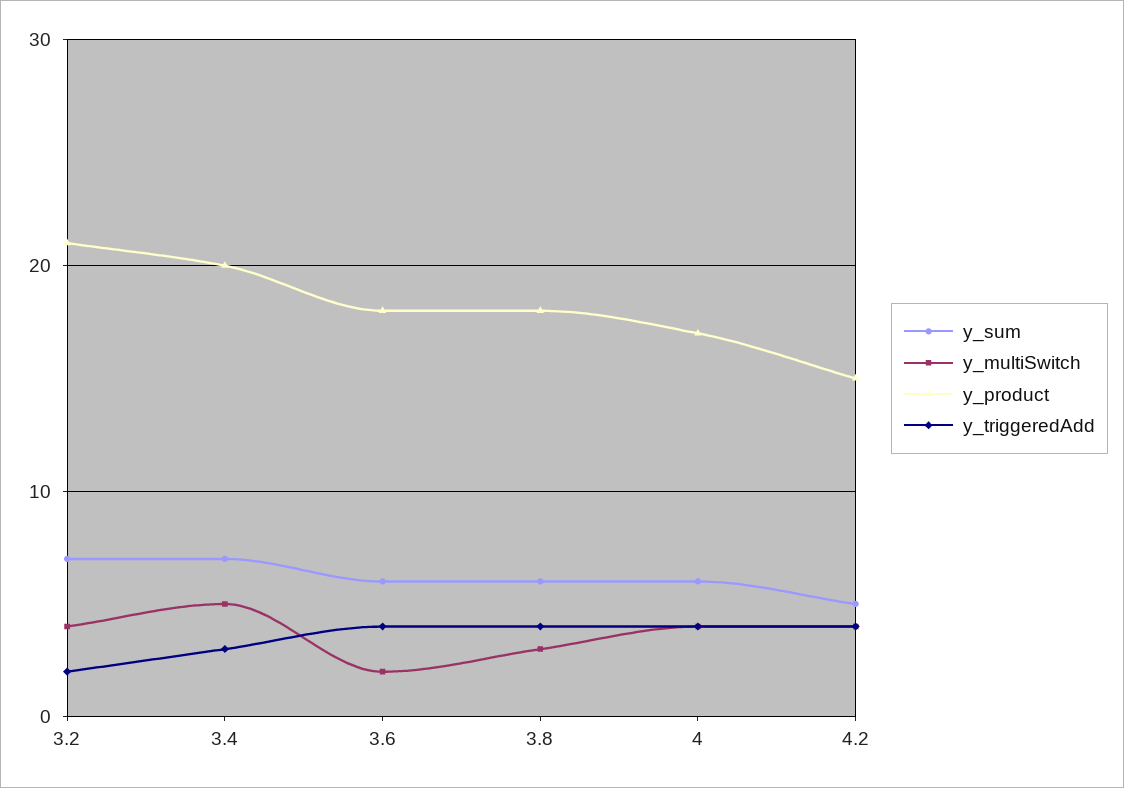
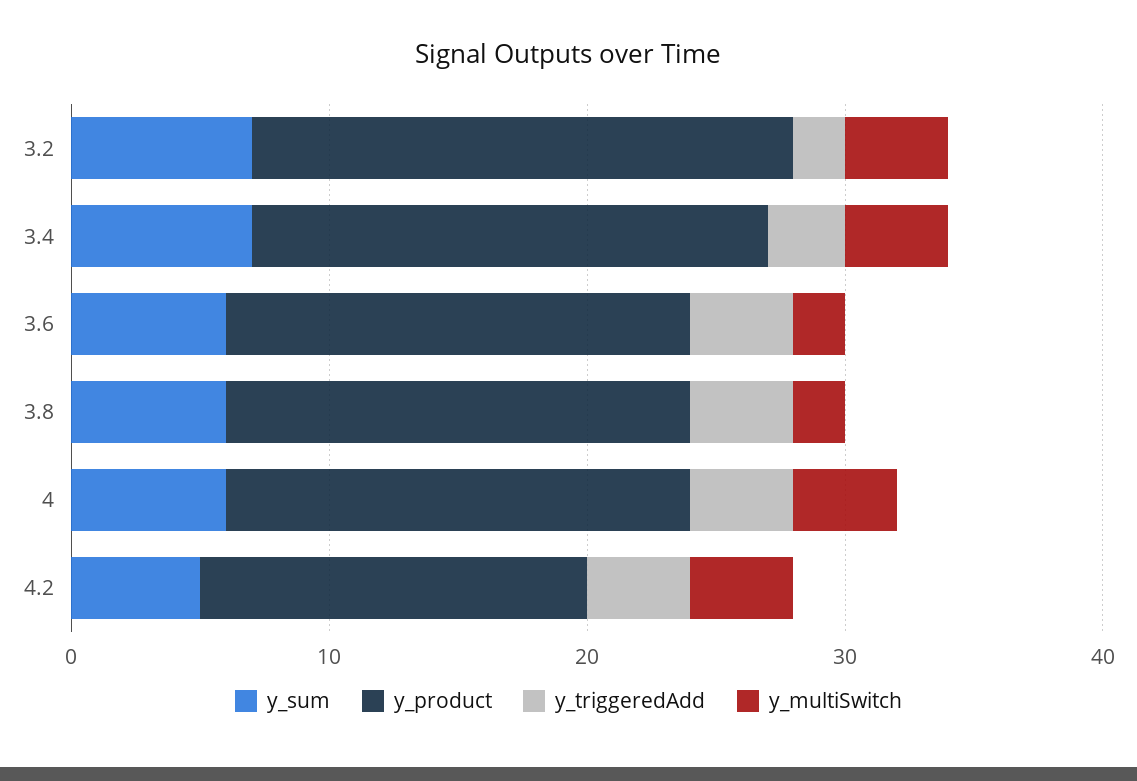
y_multiSwitch, 3.4: 5 -> 4
y_multiSwitch, 3.8: 3 -> 2
y_product, 4: 17 -> 18

